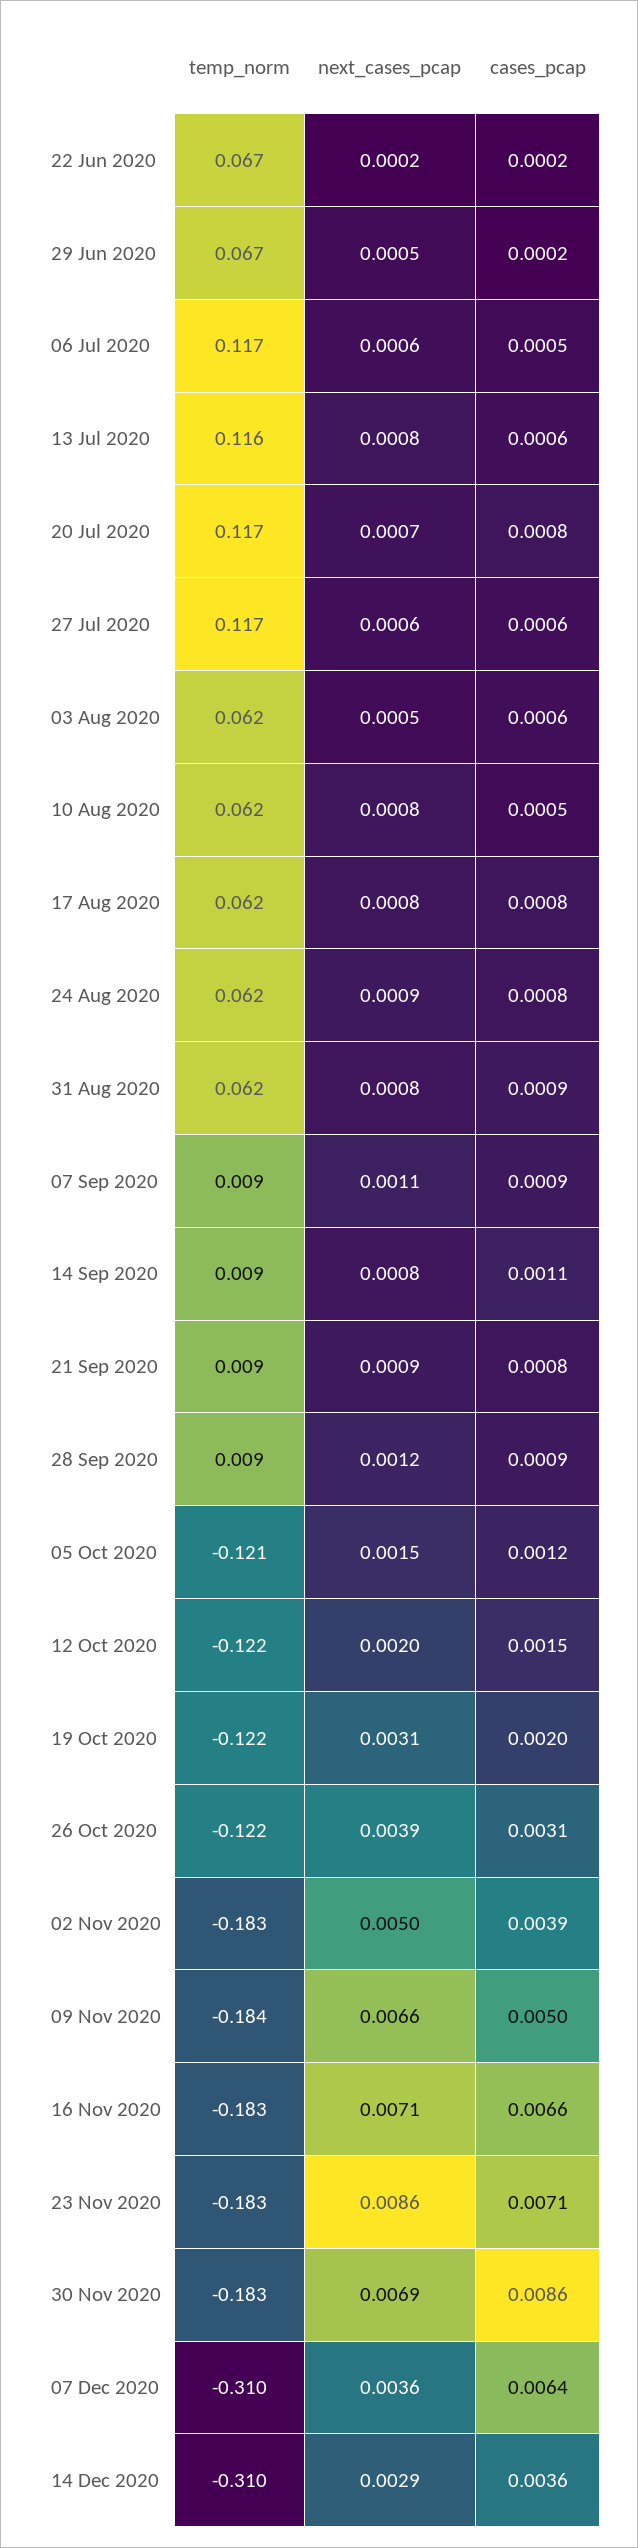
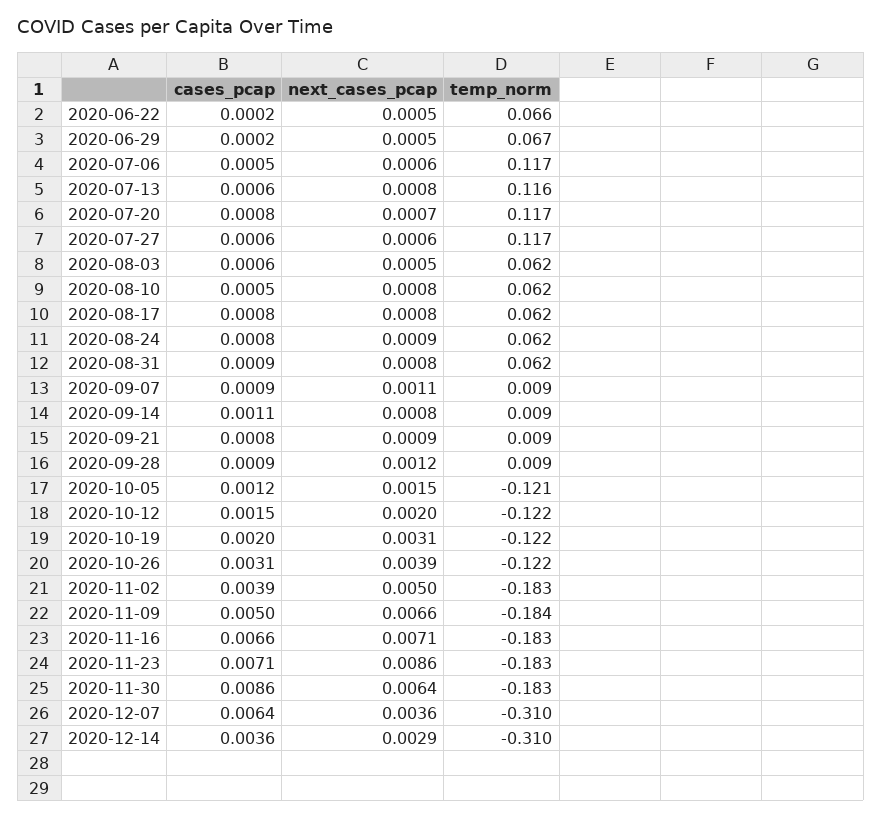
temp_norm, 22 Jun 2020: 0.067 -> 0.066
next_cases_pcap, 22 Jun 2020: 0.0002 -> 0.0005
next_cases_pcap, 30 Nov 2020: 0.0069 -> 0.0064

